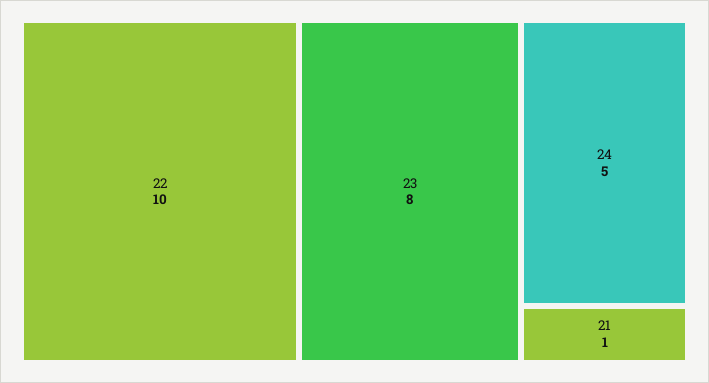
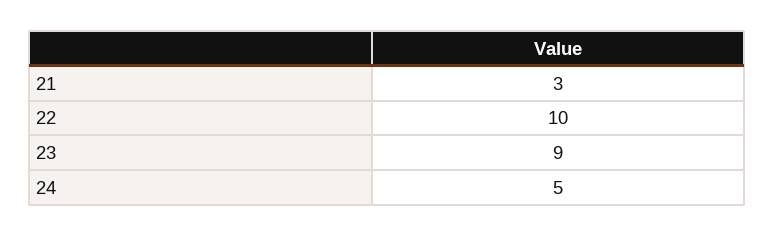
23: 8 -> 9
21: 1 -> 3

